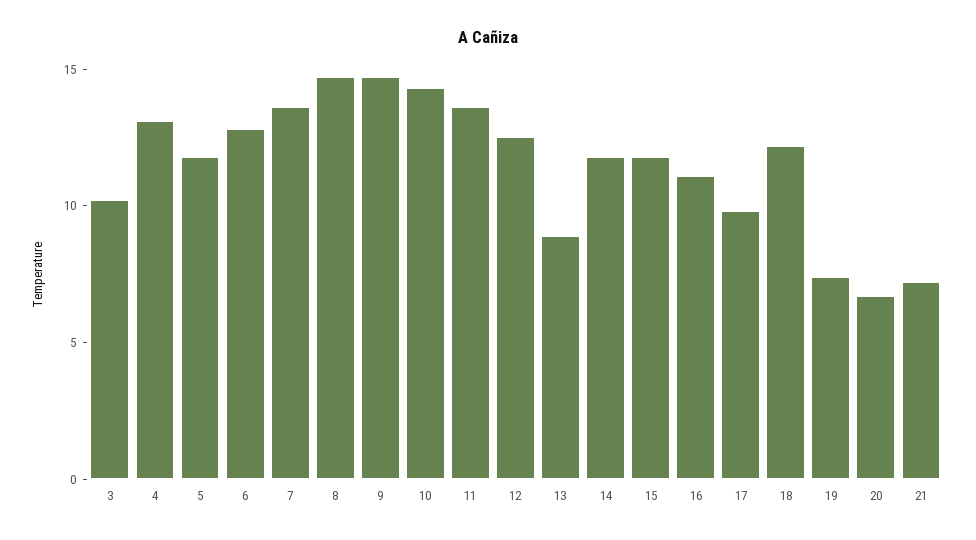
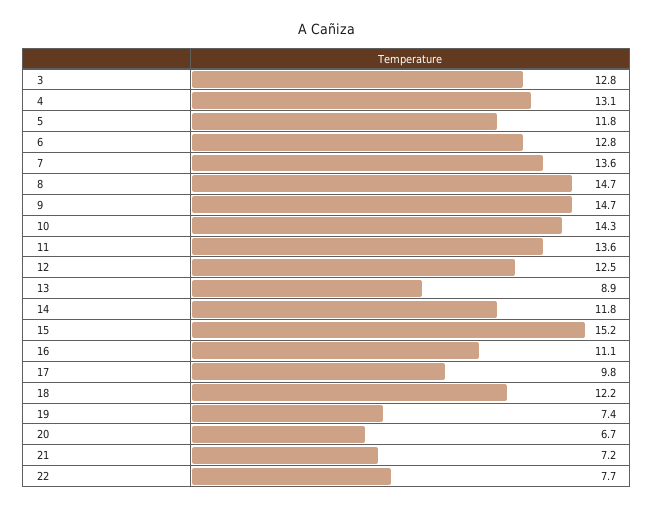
3: 10 -> 12.8
15: 12 -> 15.2
22: none -> 7.7

